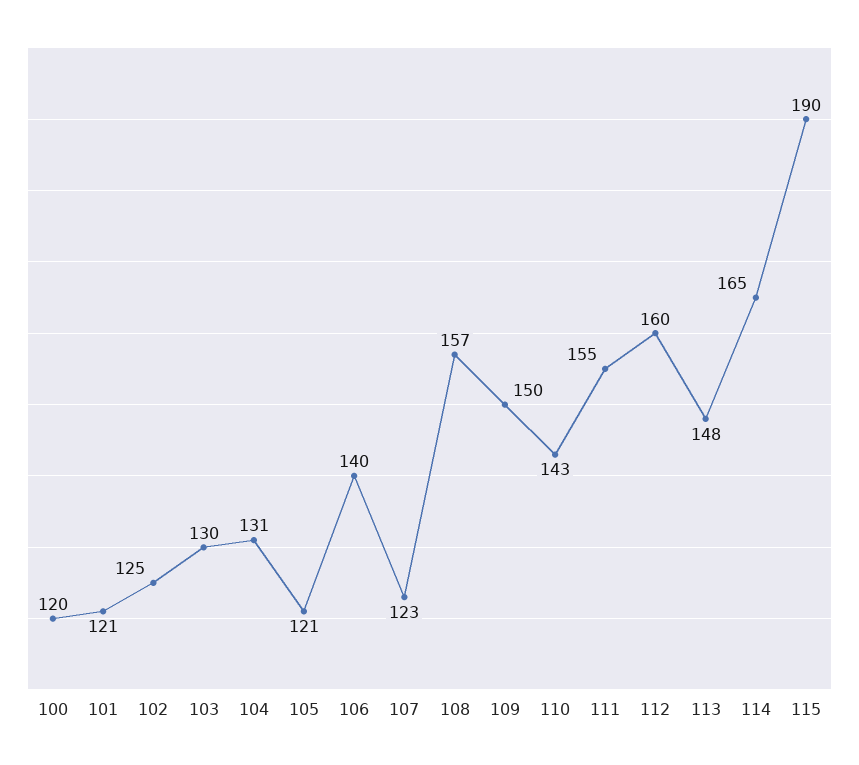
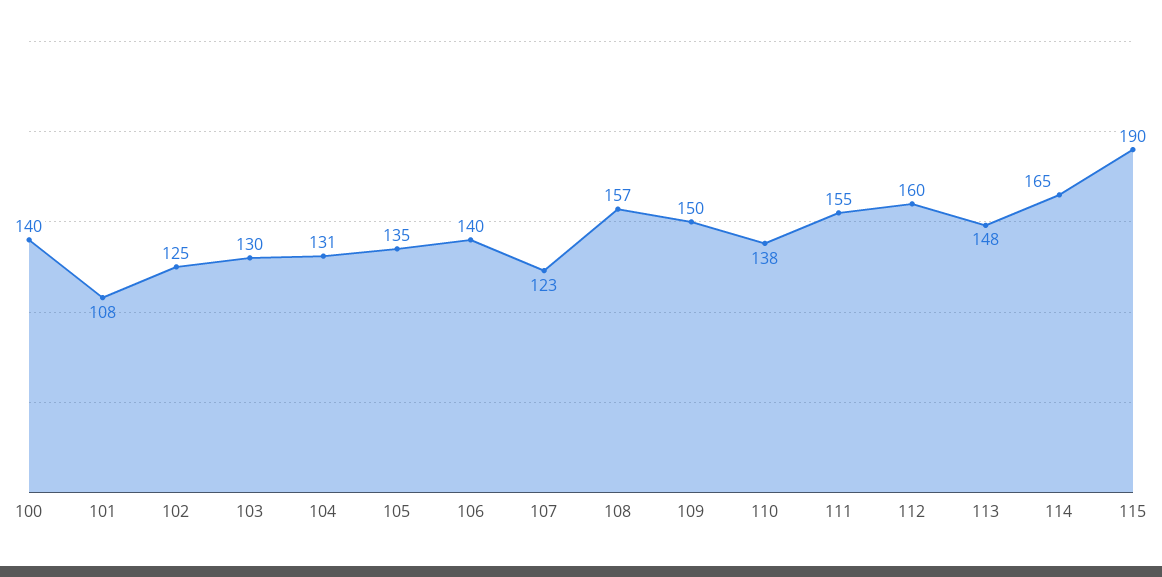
100: 120 -> 140
101: 121 -> 108
105: 121 -> 135
110: 143 -> 138

